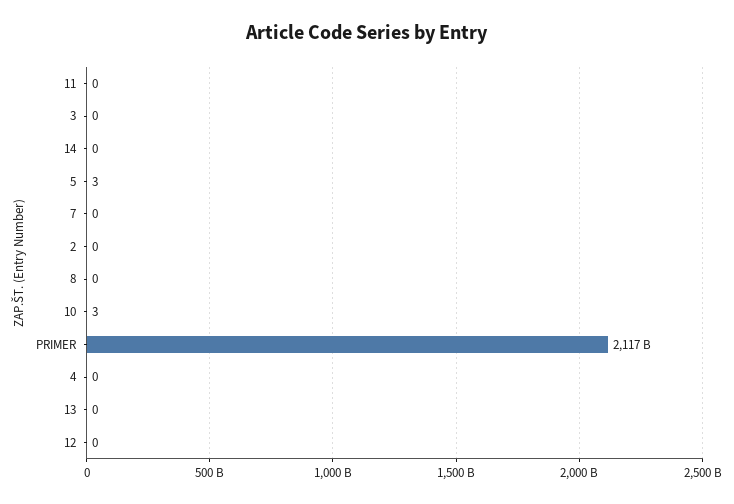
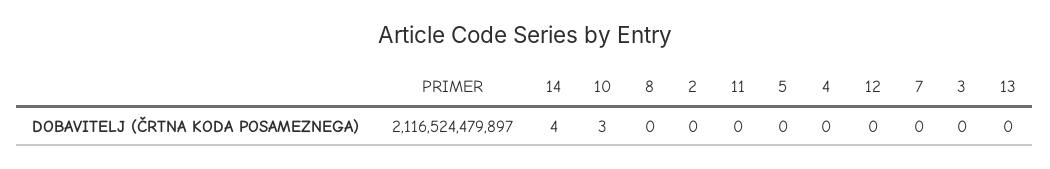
14: 0 -> 4
5: 3 -> 0

